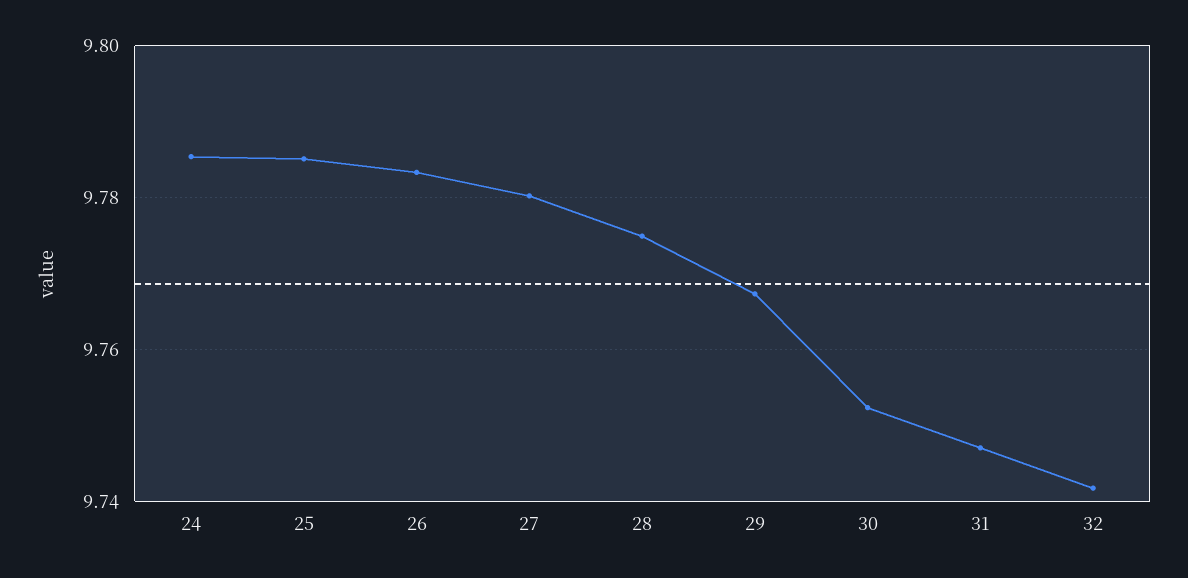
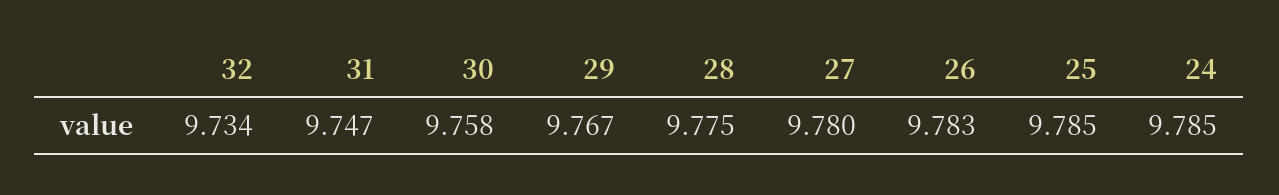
30: 9.752 -> 9.758
32: 9.742 -> 9.734

